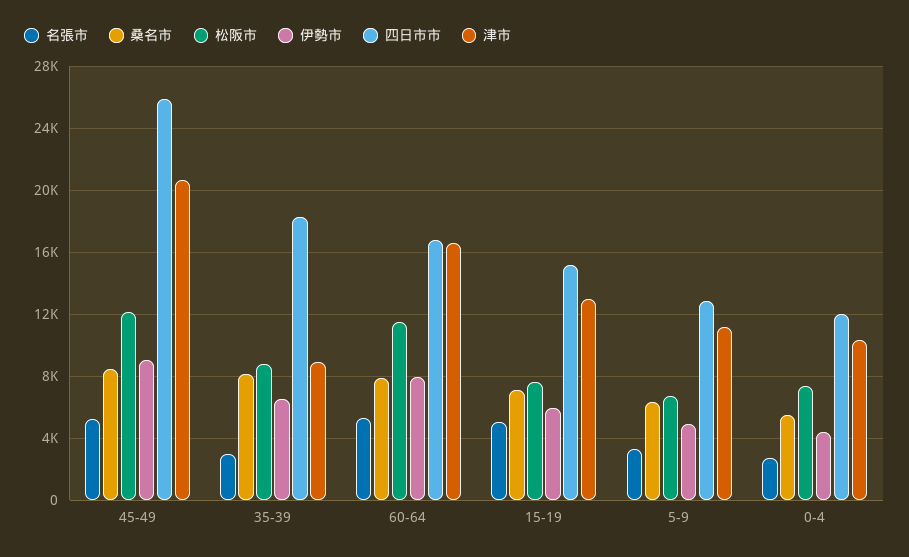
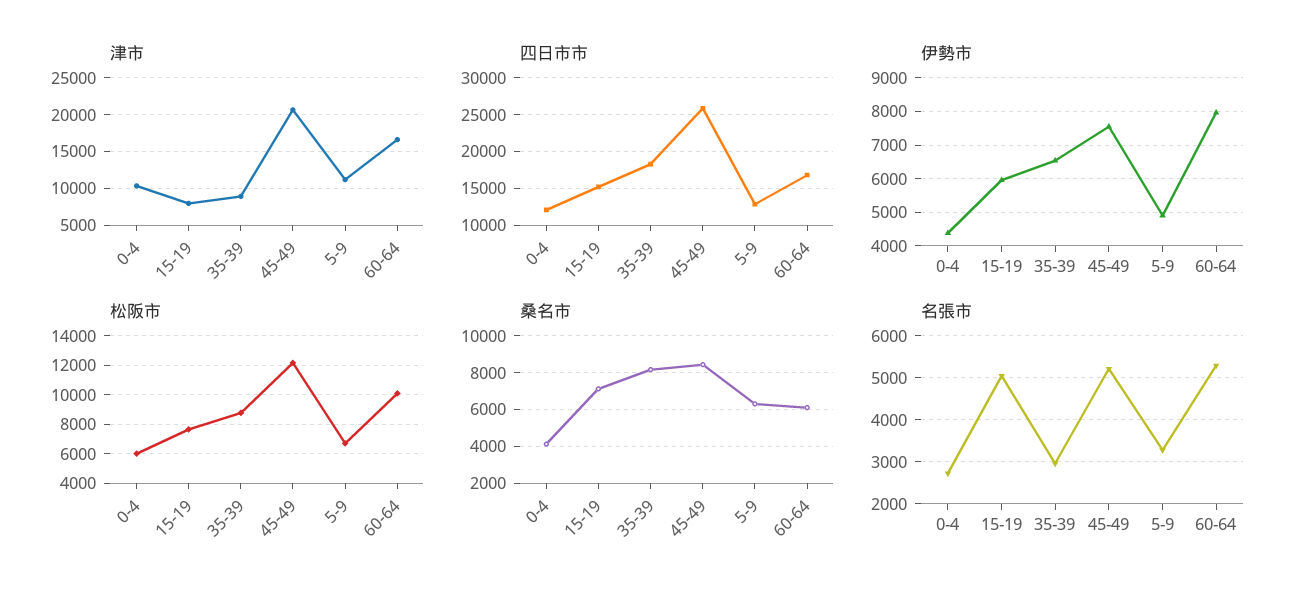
伊勢市, 45-49: 9000 -> 7600
桑名市, 60-64: 8000 -> 6000
松阪市, 60-64: 11500 -> 10000
津市, 15-19: 13000 -> 8000
桑名市, 0-4: 5500 -> 4000
松阪市, 0-4: 7500 -> 6000

